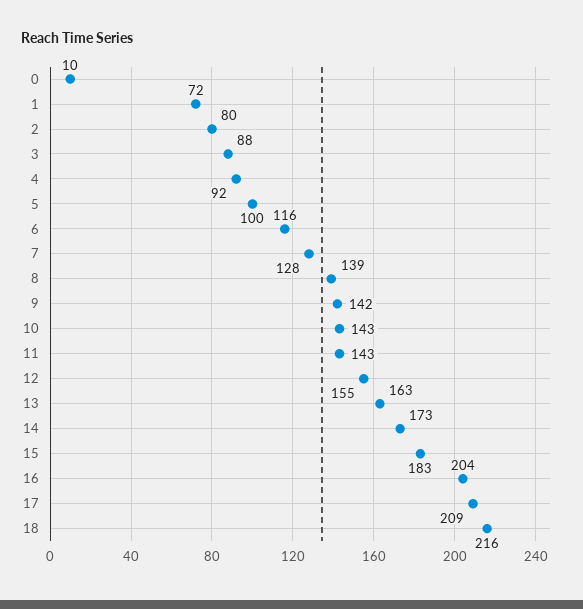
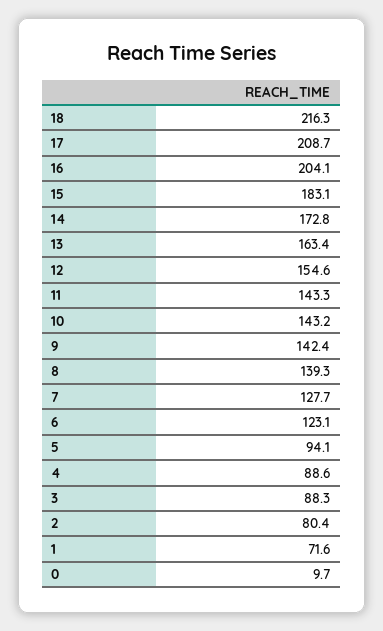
4: 92 -> 88.6
5: 100 -> 94.1
6: 116 -> 123.1

